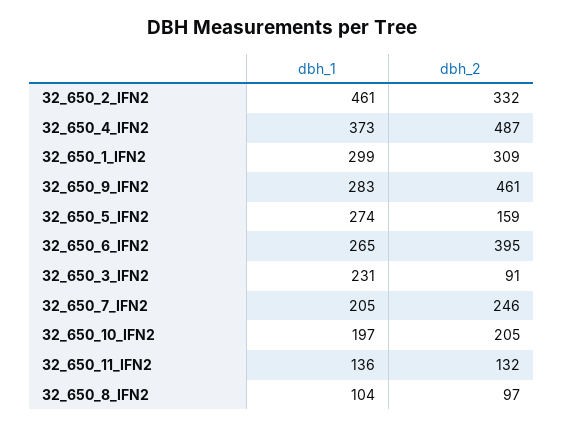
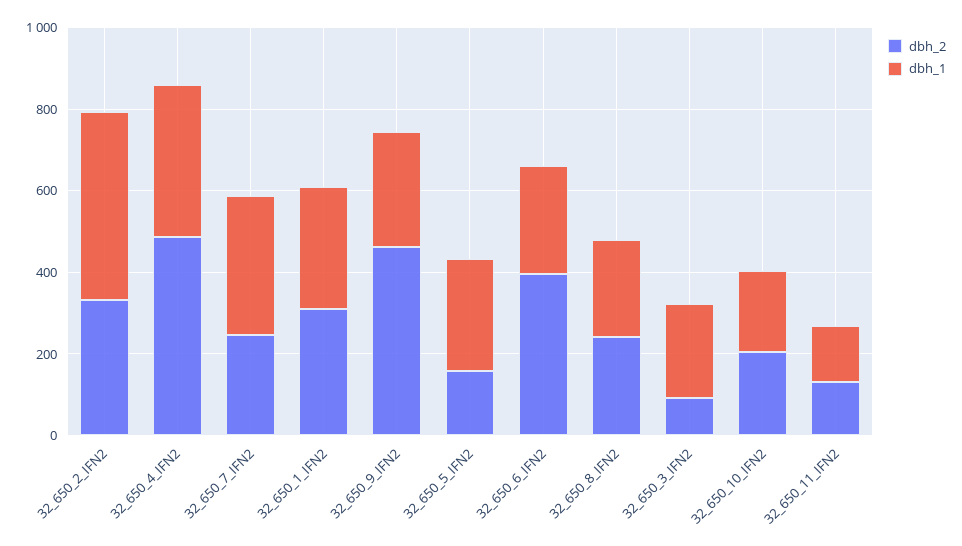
dbh_1, 32_650_7_IFN2: 205 -> 350
dbh_1, 32_650_8_IFN2: 104 -> 250
dbh_2, 32_650_8_IFN2: 97 -> 250

